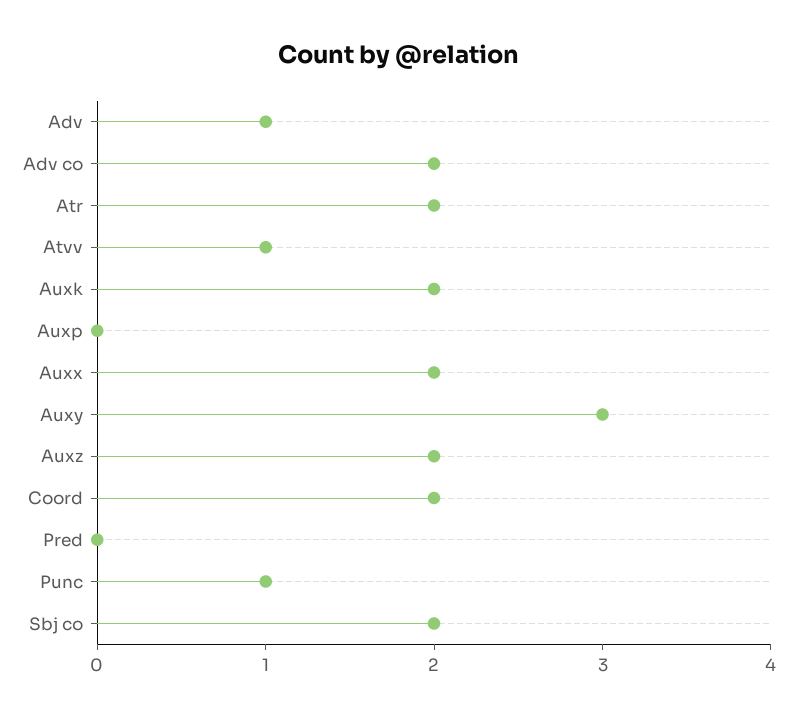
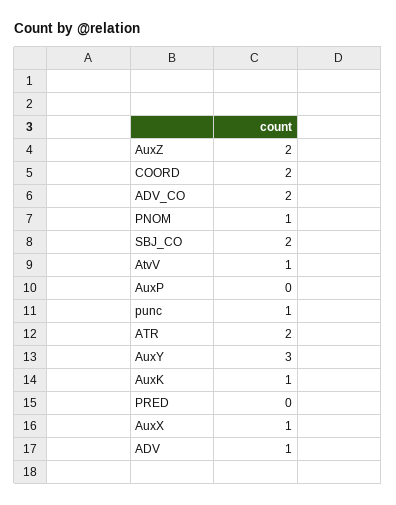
Auxk: 2 -> 1
Auxx: 2 -> 1
PNOM: none -> 1

